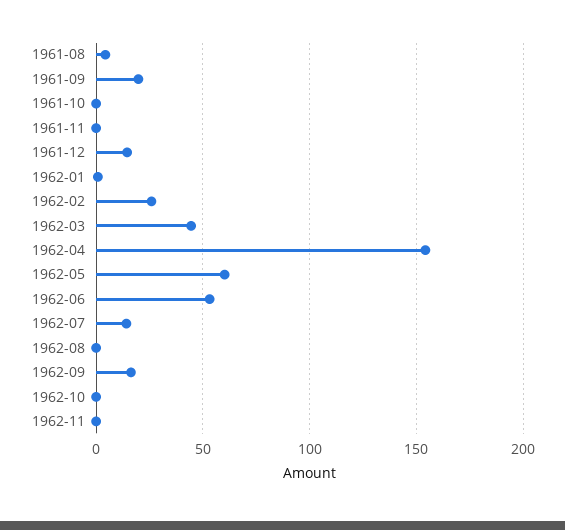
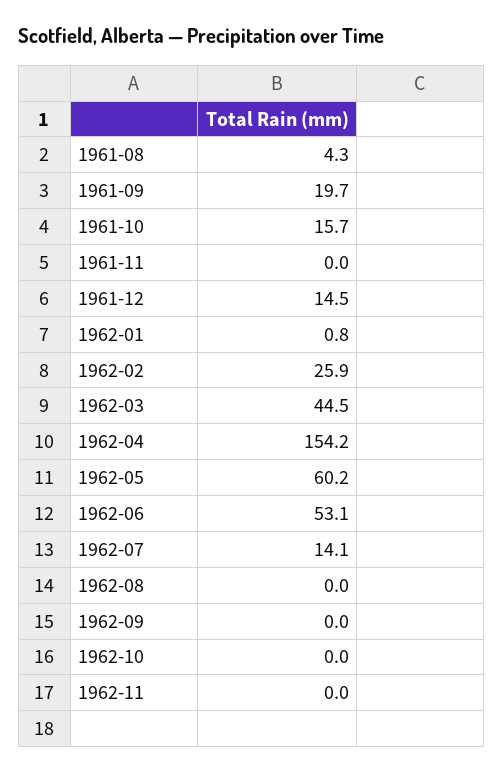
1961-10: 0 -> 15.7
1962-09: 15 -> 0

